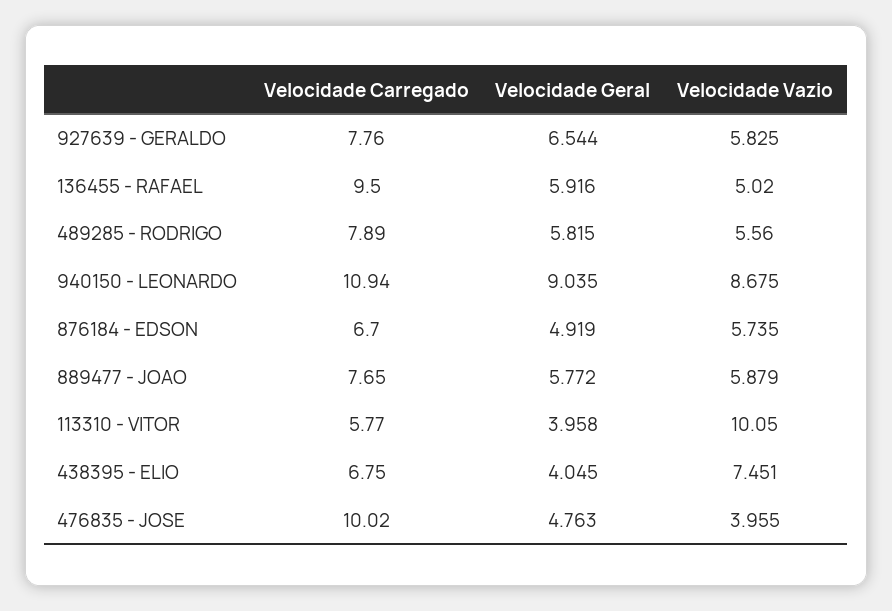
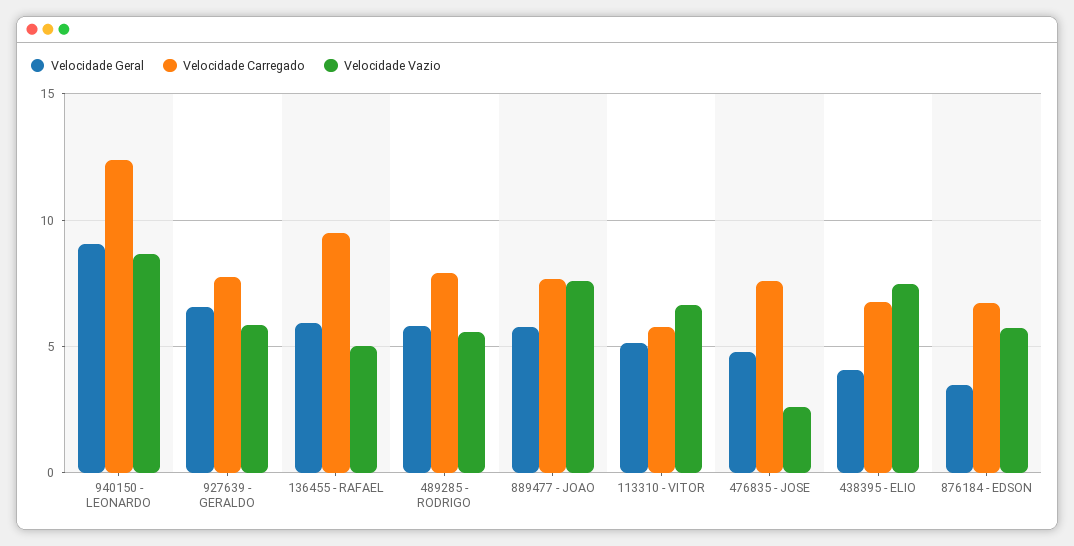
Velocidade Carregado, 940150 - LEONARDO: 10.94 -> 12.5
Velocidade Geral, 876184 - EDSON: 4.919 -> 3.5
Velocidade Vazio, 889477 - JOAO: 5.879 -> 7.5
Velocidade Geral, 113310 - VITOR: 3.958 -> 5
Velocidade Vazio, 113310 - VITOR: 10.05 -> 6.5
Velocidade Carregado, 476835 - JOSE: 10.02 -> 7.5
Velocidade Vazio, 476835 - JOSE: 3.955 -> 2.5

